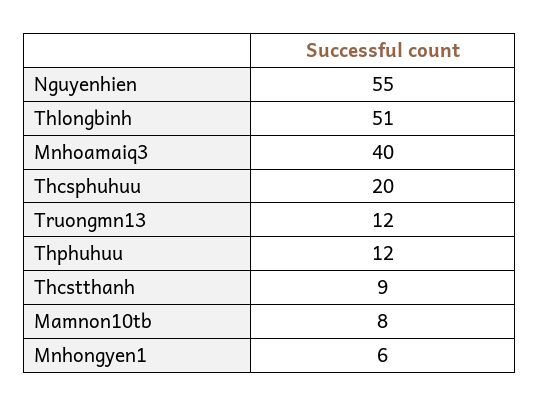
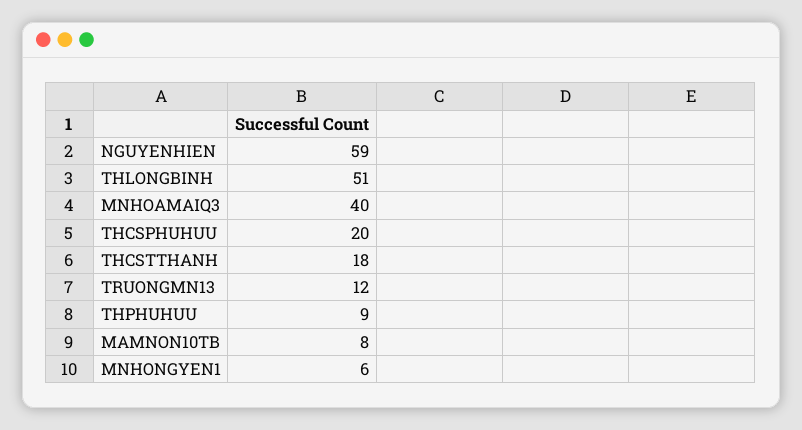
Nguyenhien: 55 -> 59
Thphuhuu: 12 -> 9
Thcstthanh: 9 -> 18

